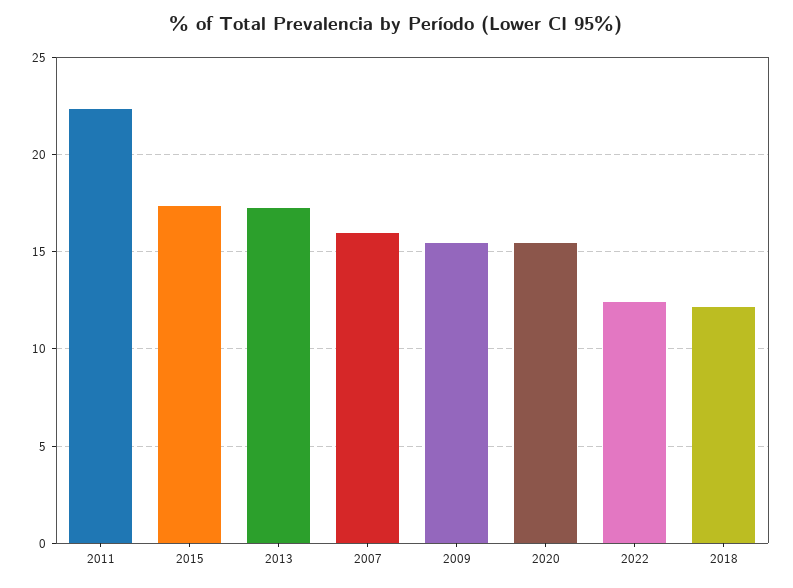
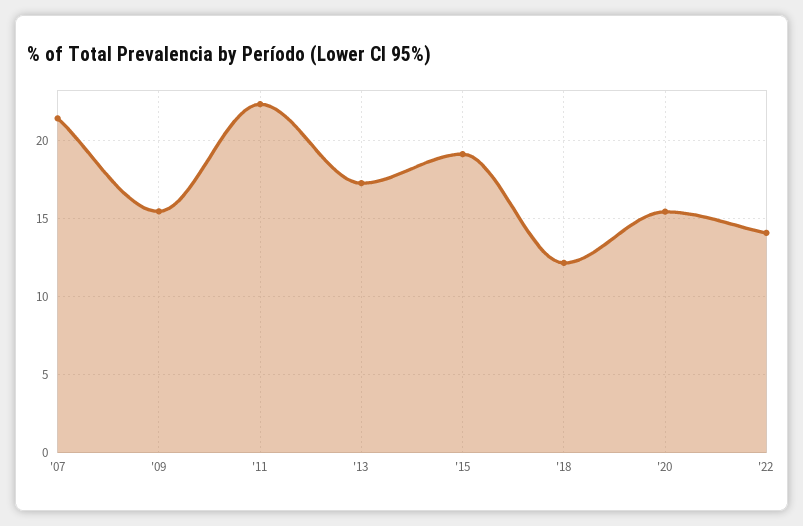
2015: 17.5 -> 19
2007: 16 -> 21.5
2022: 12.5 -> 14

